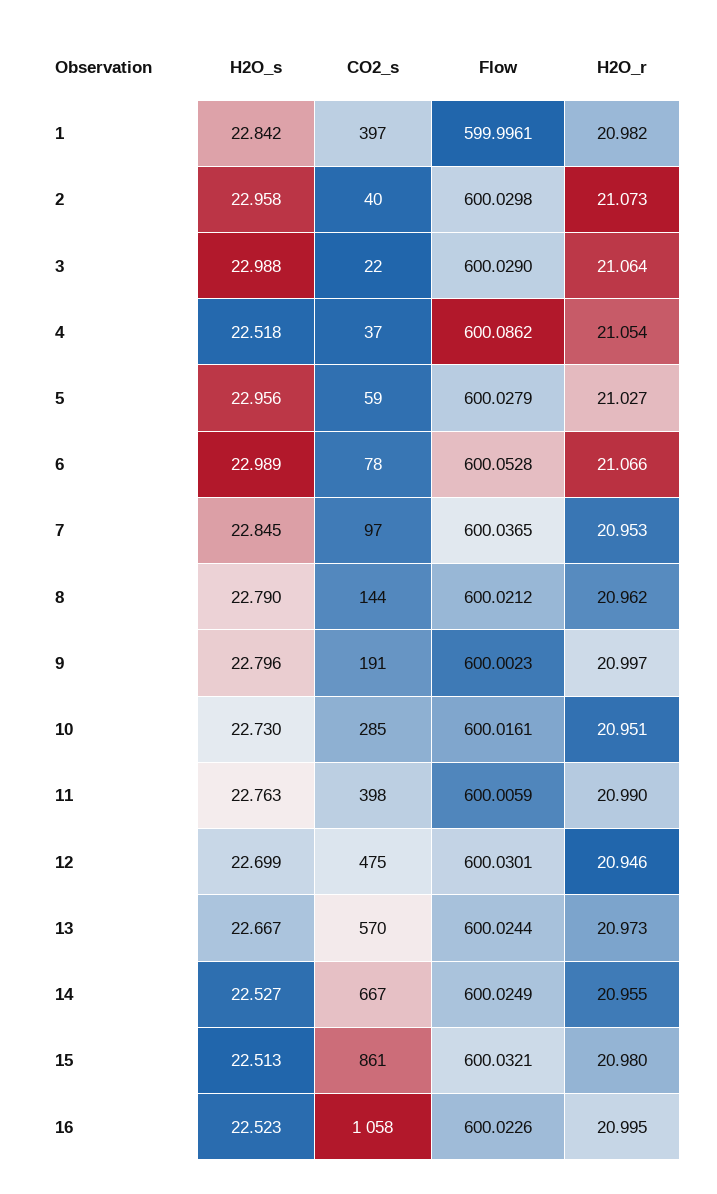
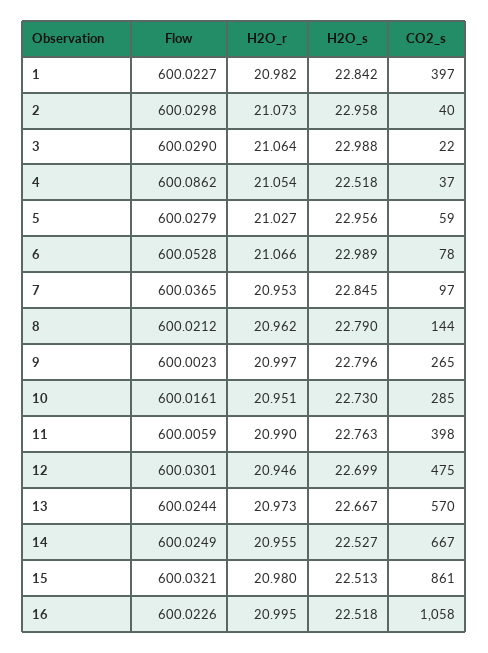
Flow, 1: 599.9961 -> 600.0227
CO2_s, 9: 191 -> 265
H2O_s, 16: 22.523 -> 22.518

